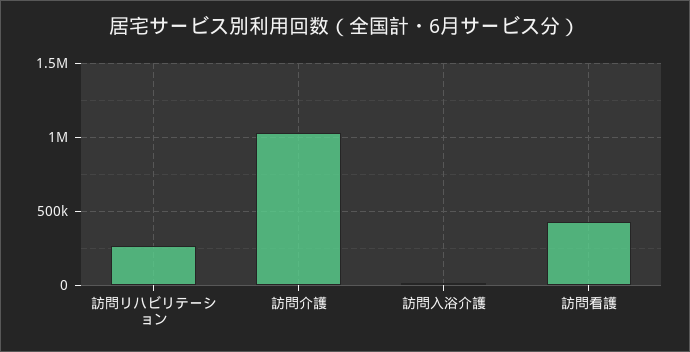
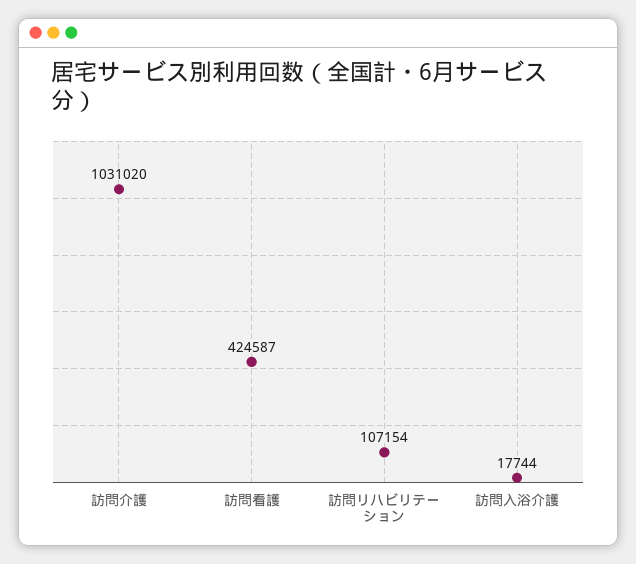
訪問リハビリテーション: 250000 -> 107154

